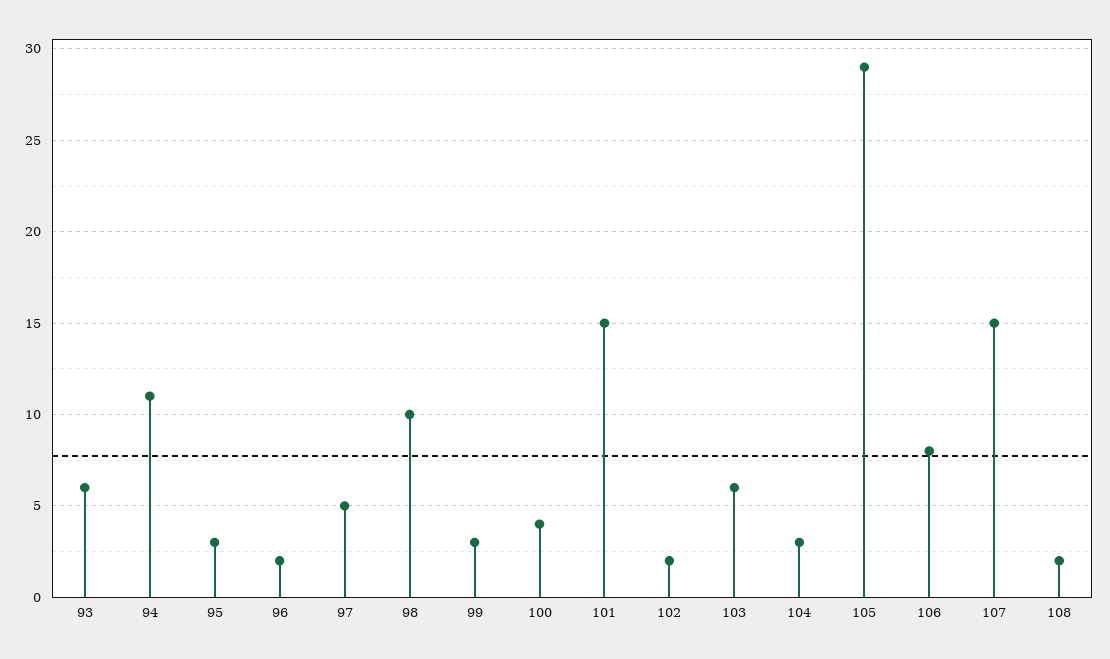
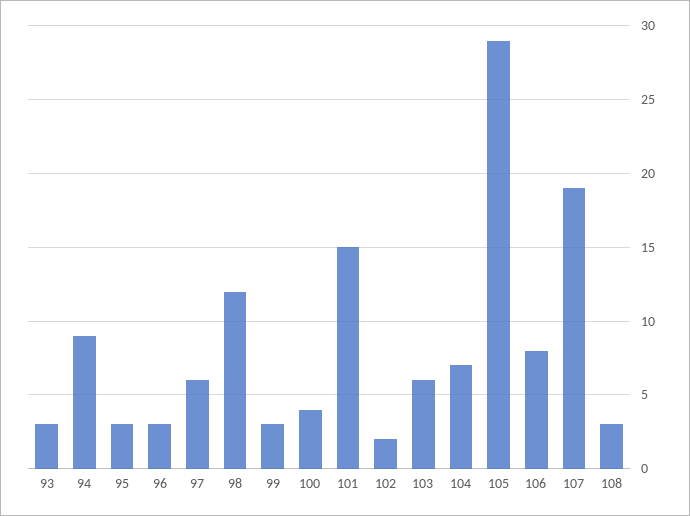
93: 6 -> 3
94: 11 -> 9
96: 2 -> 3
97: 5 -> 6
98: 10 -> 12
104: 3 -> 7
107: 15 -> 19
108: 2 -> 3

